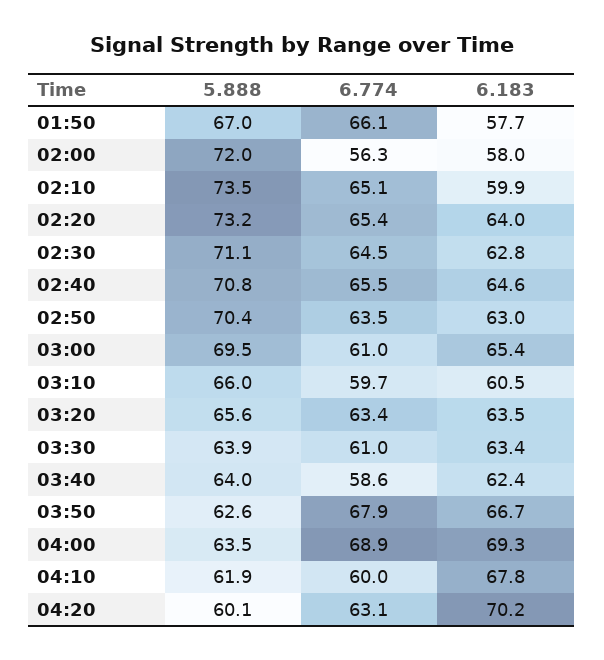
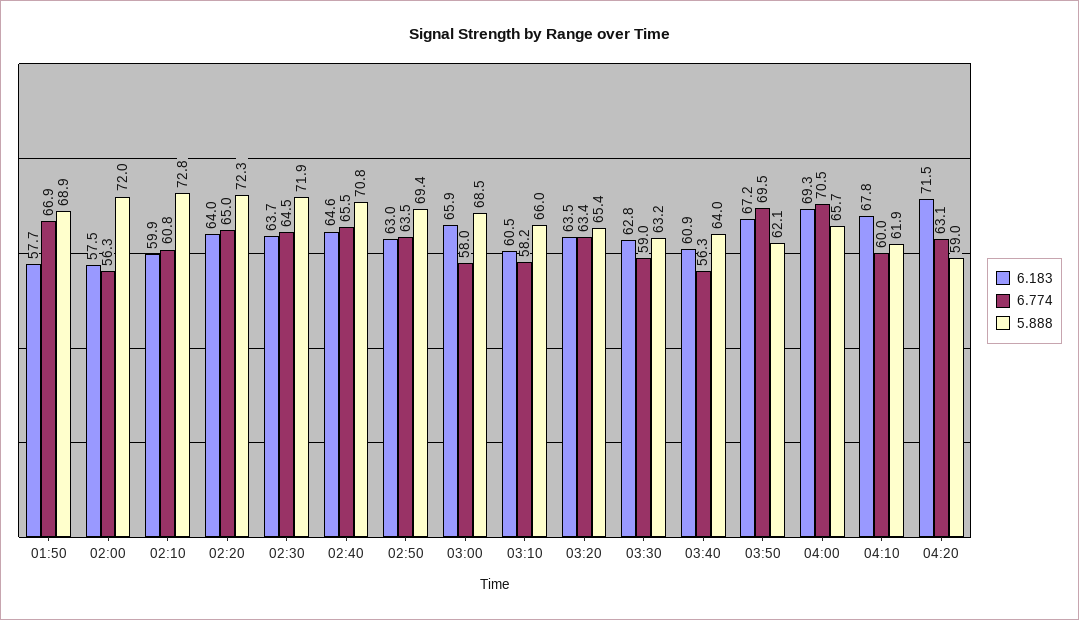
5.888, 01:50: 67 -> 68.9
6.774, 01:50: 66.1 -> 66.9
6.183, 02:00: 58 -> 57.5
5.888, 02:10: 73.5 -> 72.8
6.774, 02:10: 65.1 -> 60.8
5.888, 02:20: 73.2 -> 72.3
6.774, 02:20: 65.4 -> 65
5.888, 02:30: 71.1 -> 71.9
6.183, 02:30: 62.8 -> 63.7
5.888, 02:50: 70.4 -> 69.4
5.888, 03:00: 69.5 -> 68.5
6.774, 03:00: 61 -> 58
6.183, 03:00: 65.4 -> 65.9
6.774, 03:10: 59.7 -> 58.2
5.888, 03:20: 65.6 -> 65.4
5.888, 03:30: 63.9 -> 63.2
6.774, 03:30: 61 -> 59
6.183, 03:30: 63.4 -> 62.8
6.774, 03:40: 58.6 -> 56.3
6.183, 03:40: 62.4 -> 60.9
5.888, 03:50: 62.6 -> 62.1
6.774, 03:50: 67.9 -> 69.5
6.183, 03:50: 66.7 -> 67.2
5.888, 04:00: 63.5 -> 65.7
6.774, 04:00: 68.9 -> 70.5
5.888, 04:20: 60.1 -> 59
6.183, 04:20: 70.2 -> 71.5

